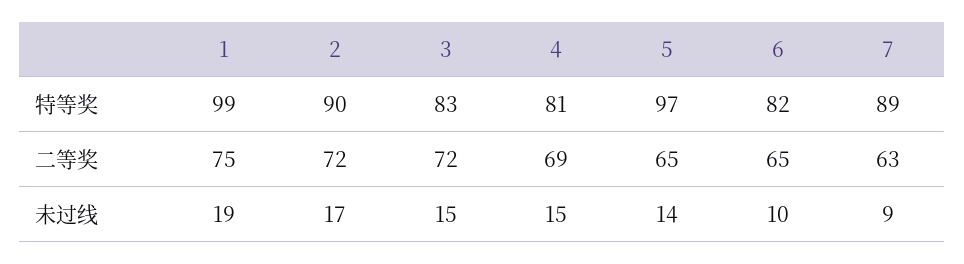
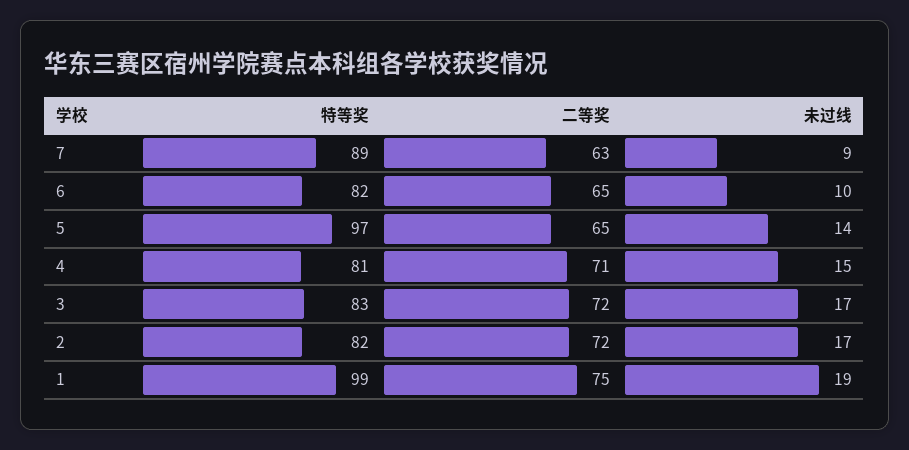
2, 特等奖: 90 -> 82
4, 二等奖: 69 -> 71
3, 未过线: 15 -> 17

